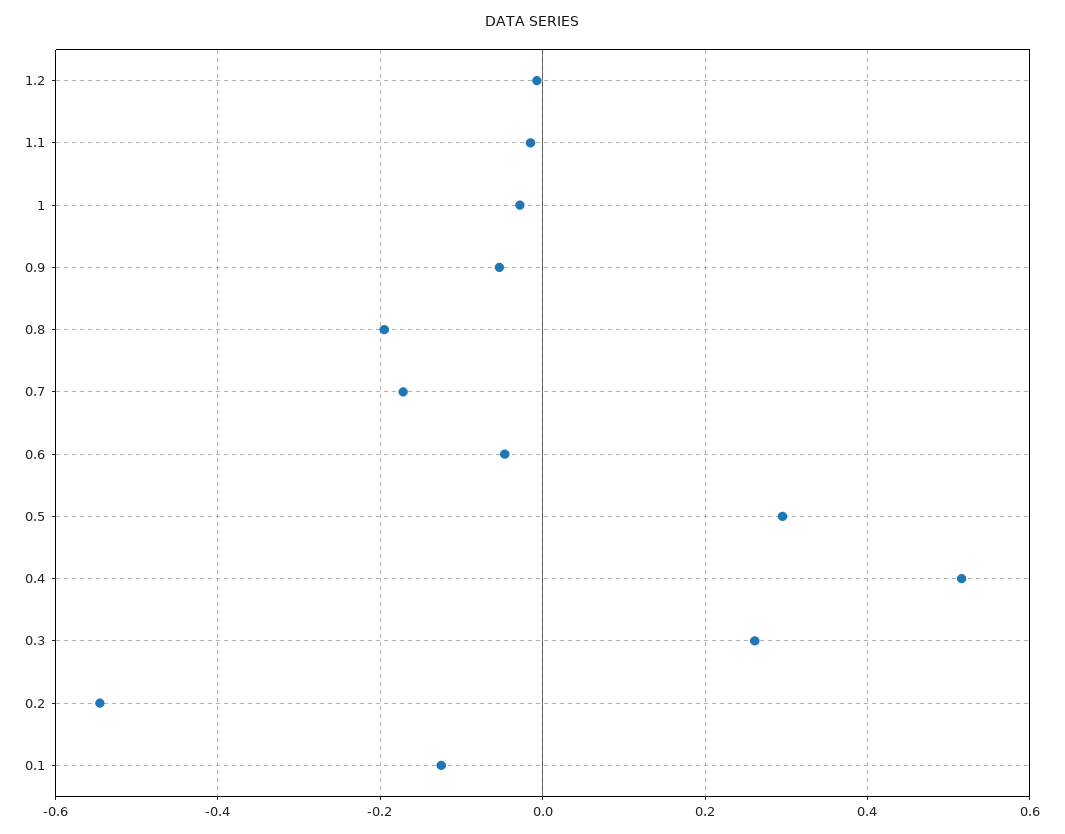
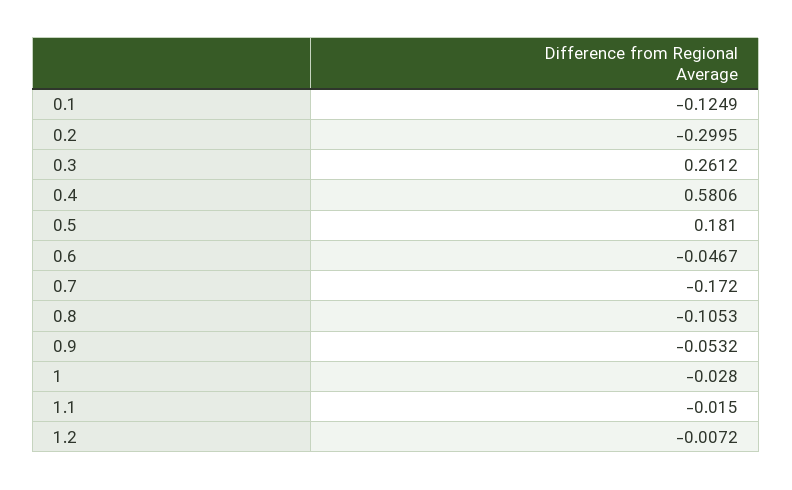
0.8: -0.2 -> -0.1053
0.5: 0.3 -> 0.181
0.4: 0.52 -> 0.5806
0.2: -0.54 -> -0.2995

